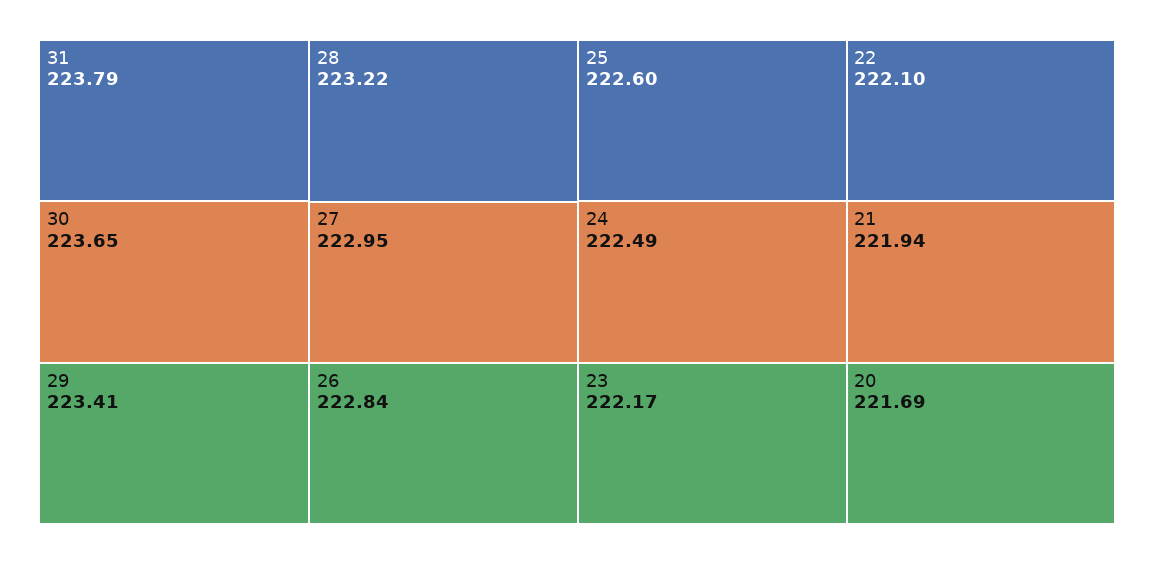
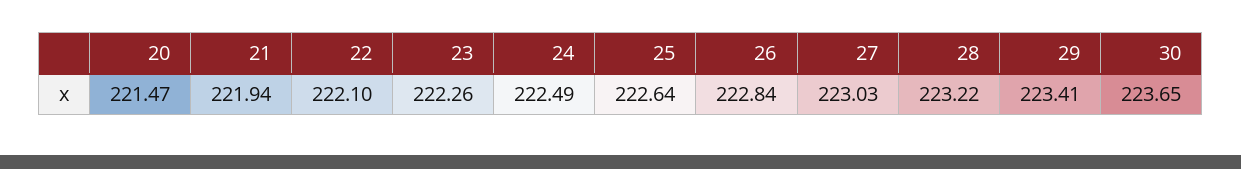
31: 223.79 -> none
27: 222.95 -> 223.03
25: 222.6 -> 222.64
23: 222.17 -> 222.26
20: 221.69 -> 221.47

